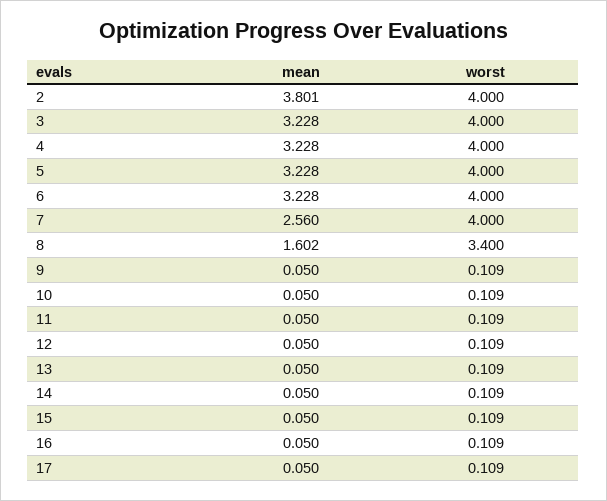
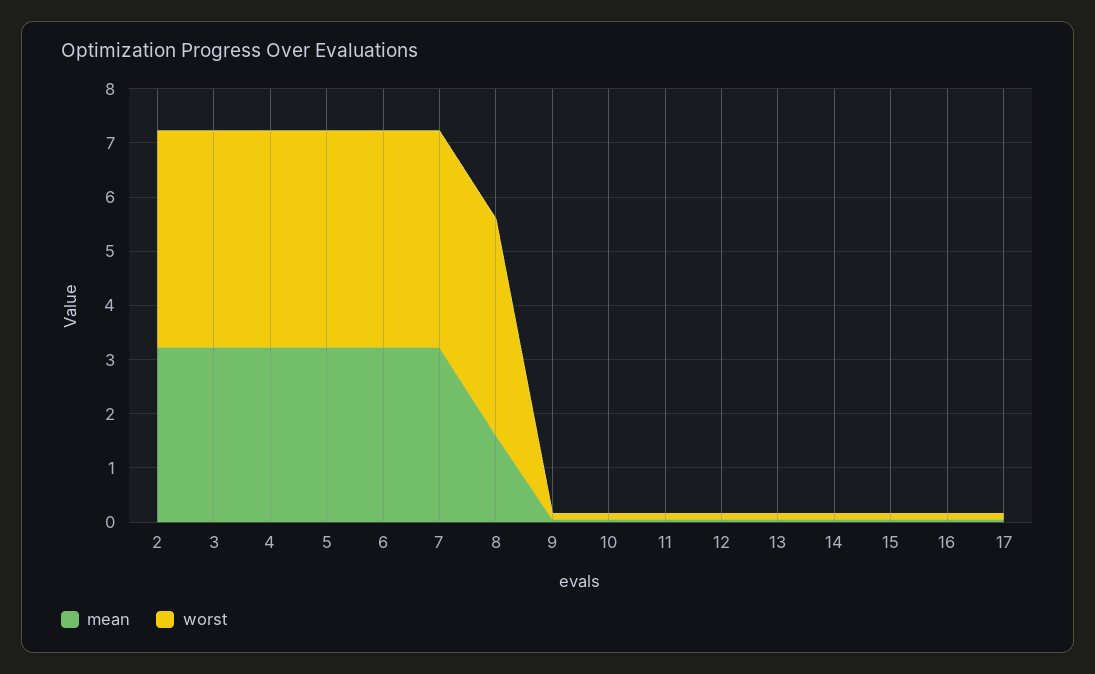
mean, 2: 3.801 -> 3.2
mean, 7: 2.56 -> 3.2
worst, 8: 3.4 -> 4

